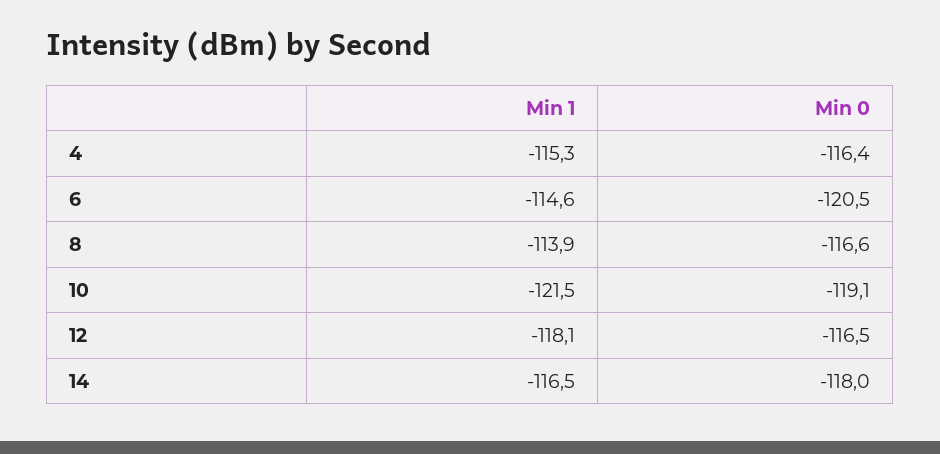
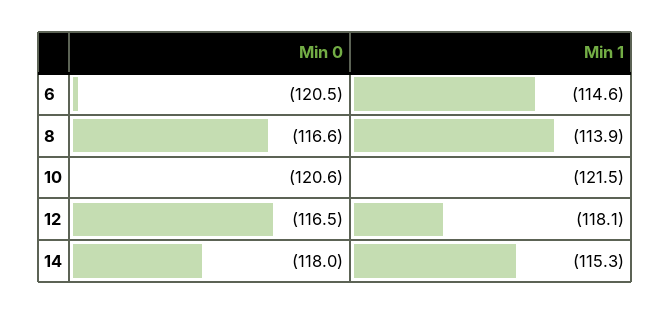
Min 1, 4: -115.3 -> none
Min 0, 4: -116.4 -> none
Min 0, 10: -119.1 -> -120.6
Min 1, 14: -116.5 -> -115.3

